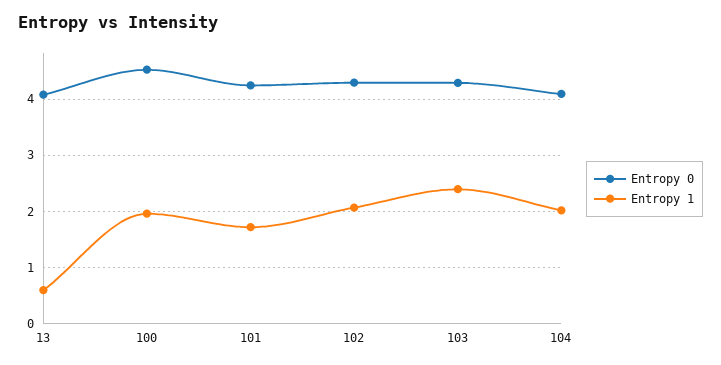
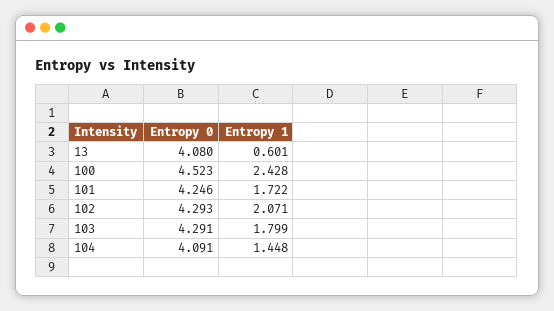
Entropy 1, 100: 2 -> 2.428
Entropy 1, 103: 2.4 -> 1.799
Entropy 1, 104: 2 -> 1.448

